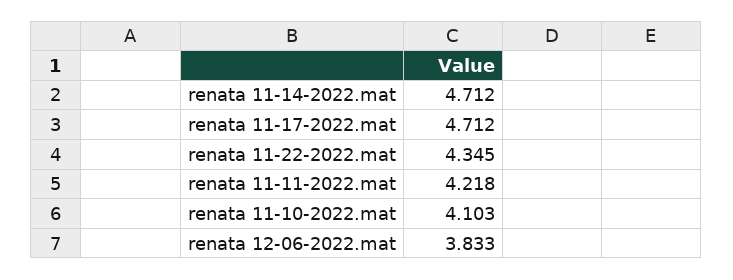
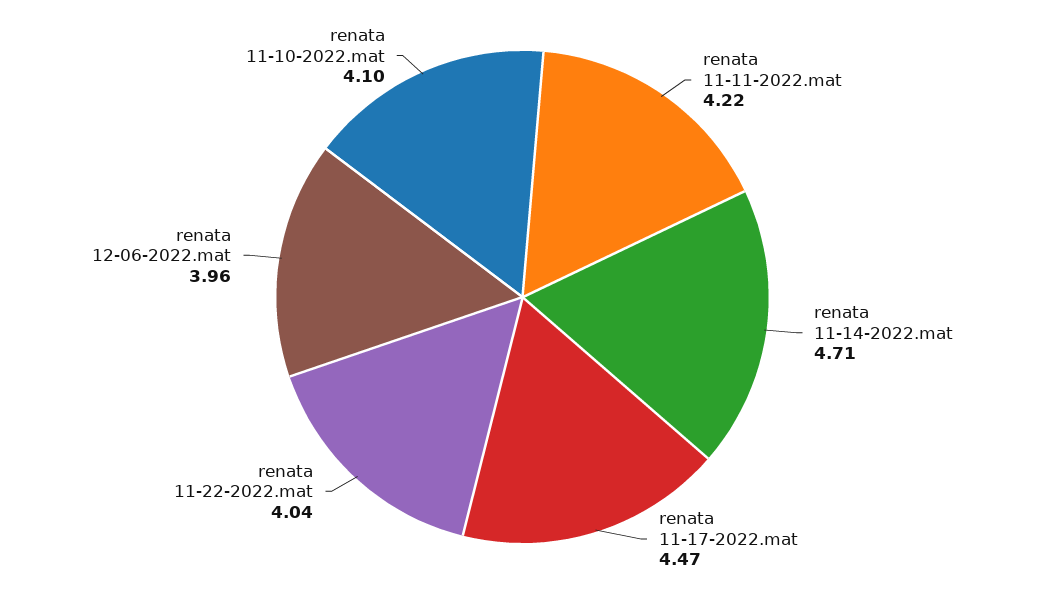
renata 11-17-2022.mat: 4.712 -> 4.47
renata 11-22-2022.mat: 4.345 -> 4.04
renata 12-06-2022.mat: 3.833 -> 3.96

